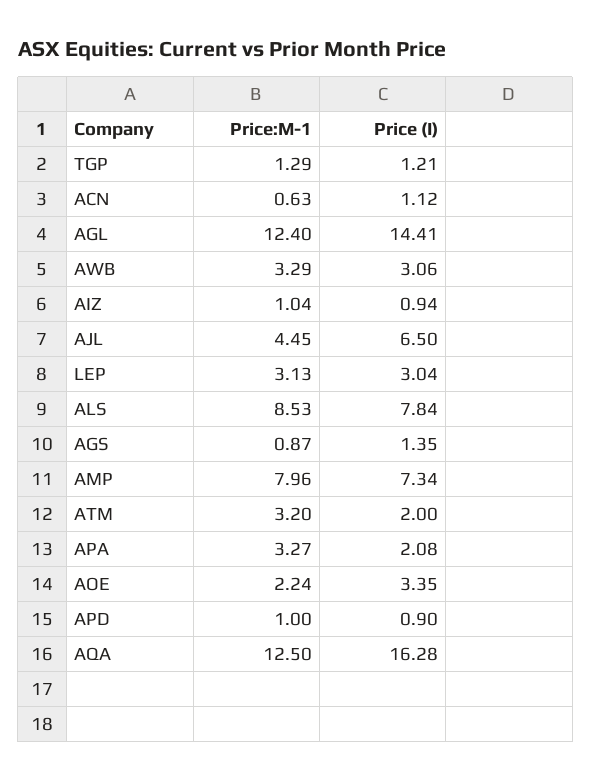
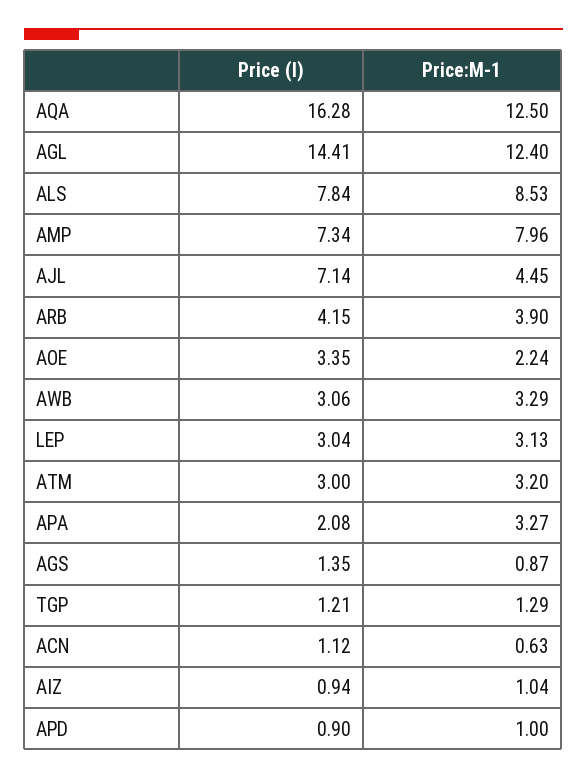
Price (I), AJL: 6.5 -> 7.14
Price (I), ATM: 2 -> 3
Price (I), ARB: none -> 4.15
Price:M-1, ARB: none -> 3.9

